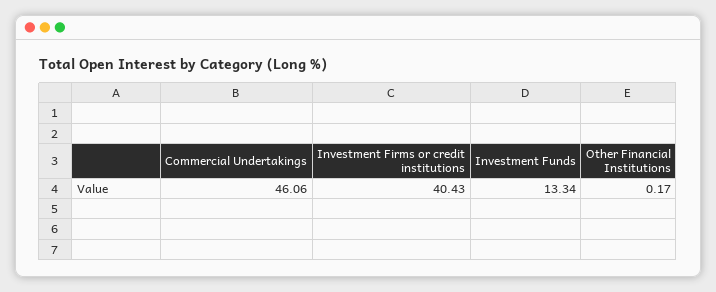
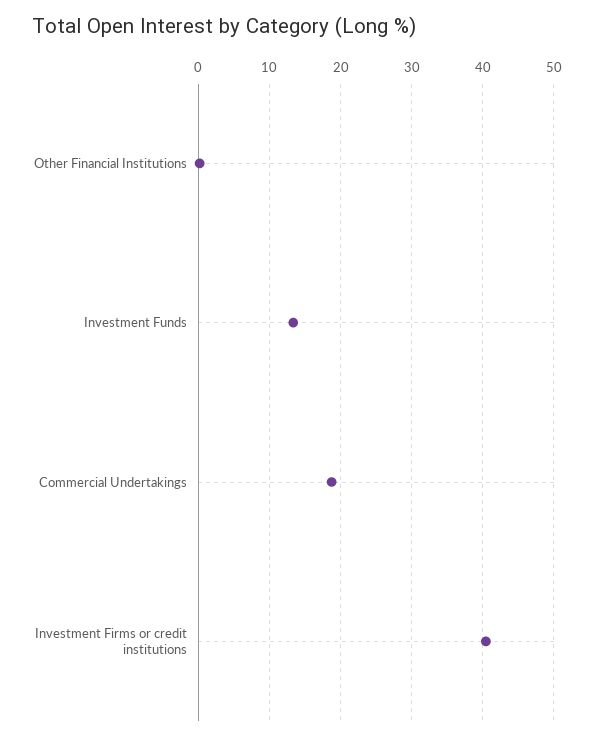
Commercial Undertakings: 46.06 -> 19

